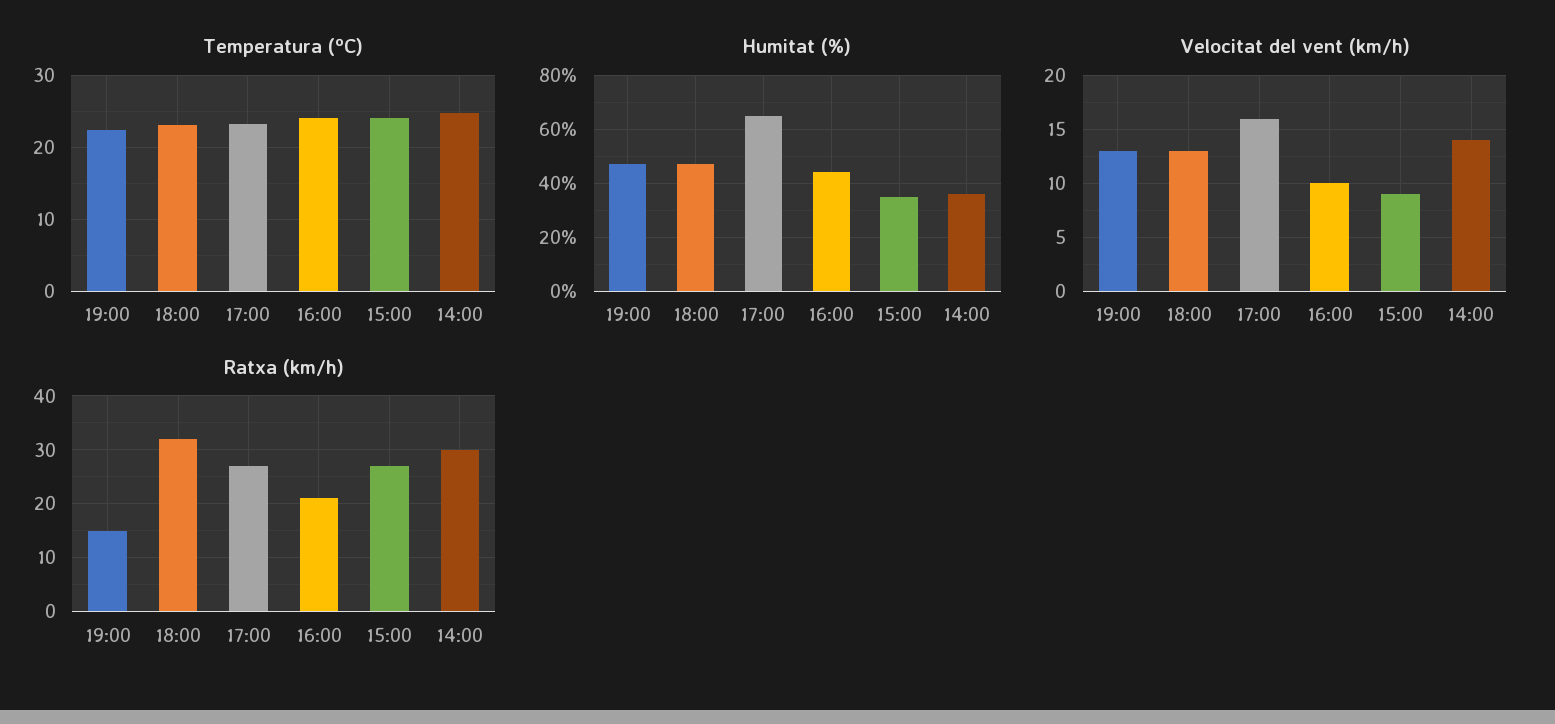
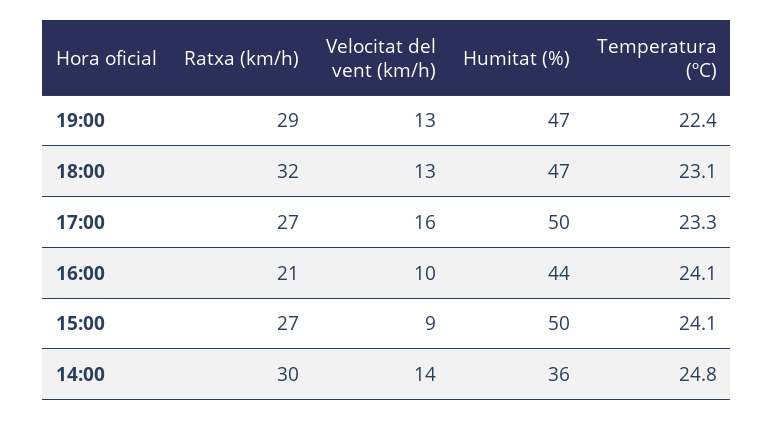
Humitat (%), 17:00: 65 -> 50
Humitat (%), 15:00: 35 -> 50
Ratxa (km/h), 19:00: 15 -> 29

